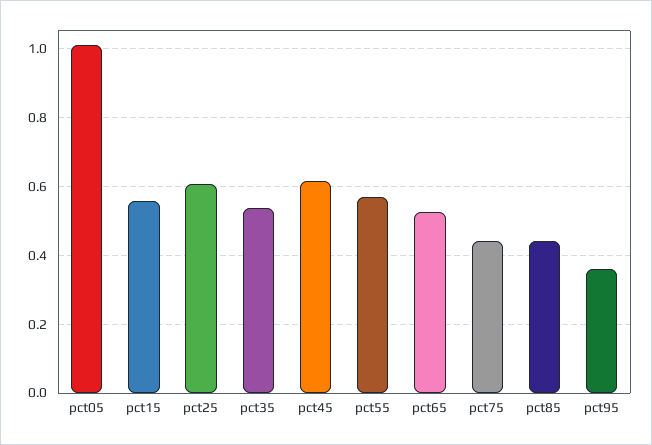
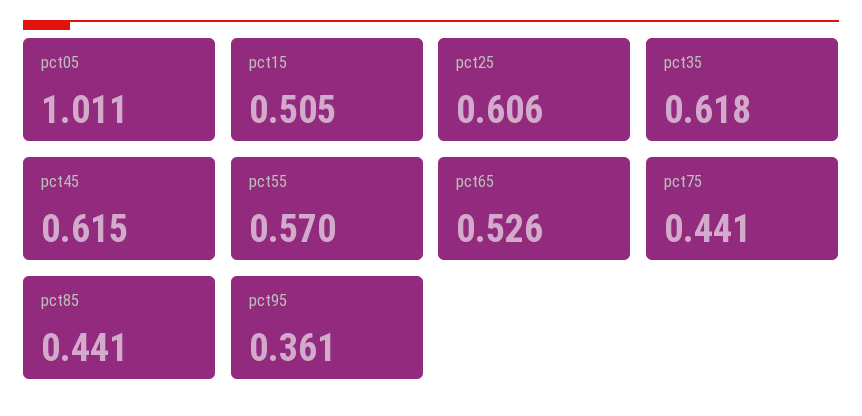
pct15: 0.56 -> 0.505
pct35: 0.54 -> 0.618

